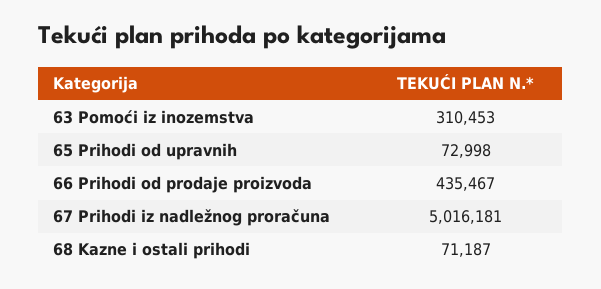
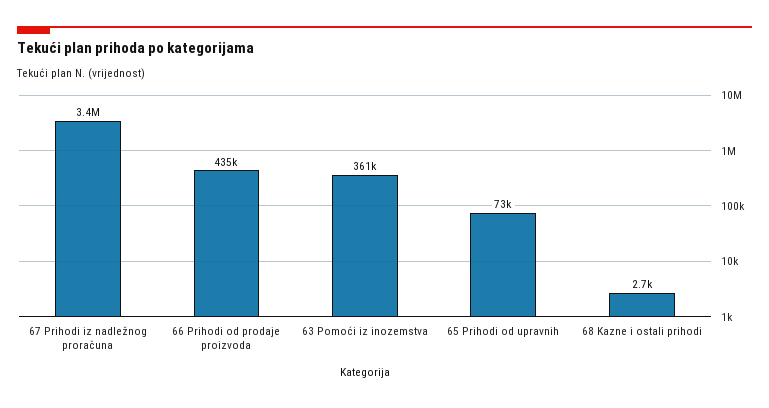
63 Pomoći iz inozemstva: 310453 -> 361000
67 Prihodi iz nadležnog proračuna: 5016181 -> 3400000
68 Kazne i ostali prihodi: 71187 -> 2700

